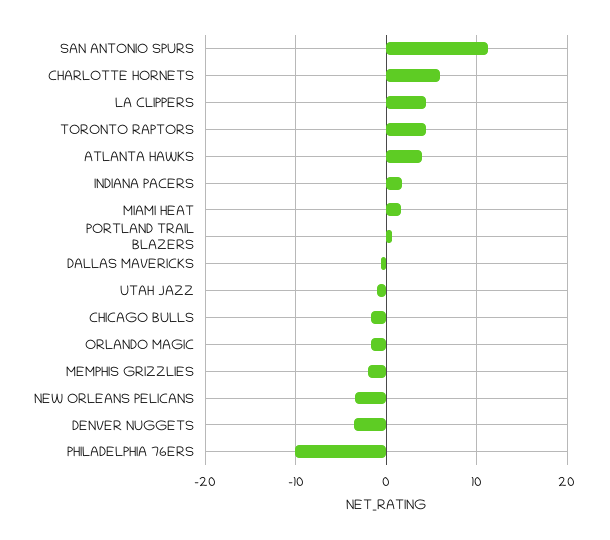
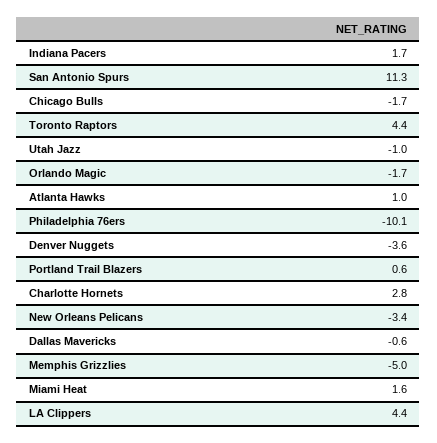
CHARLOTTE HORNETS: 6 -> 2.8
ATLANTA HAWKS: 4 -> 1
MEMPHIS GRIZZLIES: -2 -> -5

